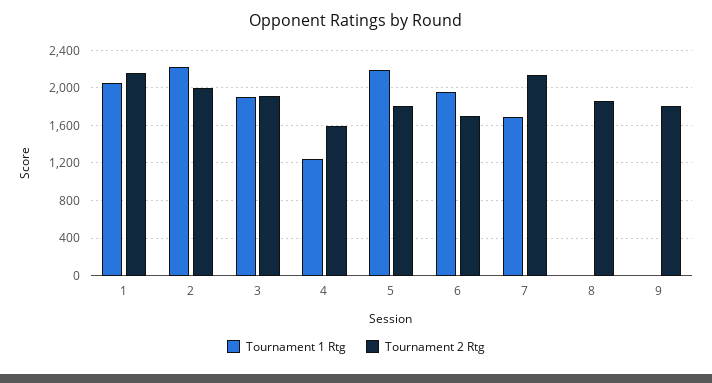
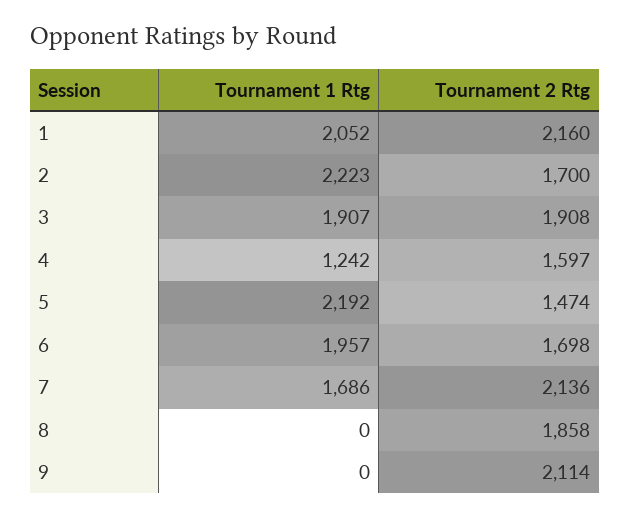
Tournament 2 Rtg, 2: 2000 -> 1700
Tournament 2 Rtg, 5: 1800 -> 1474
Tournament 2 Rtg, 9: 1800 -> 2114

